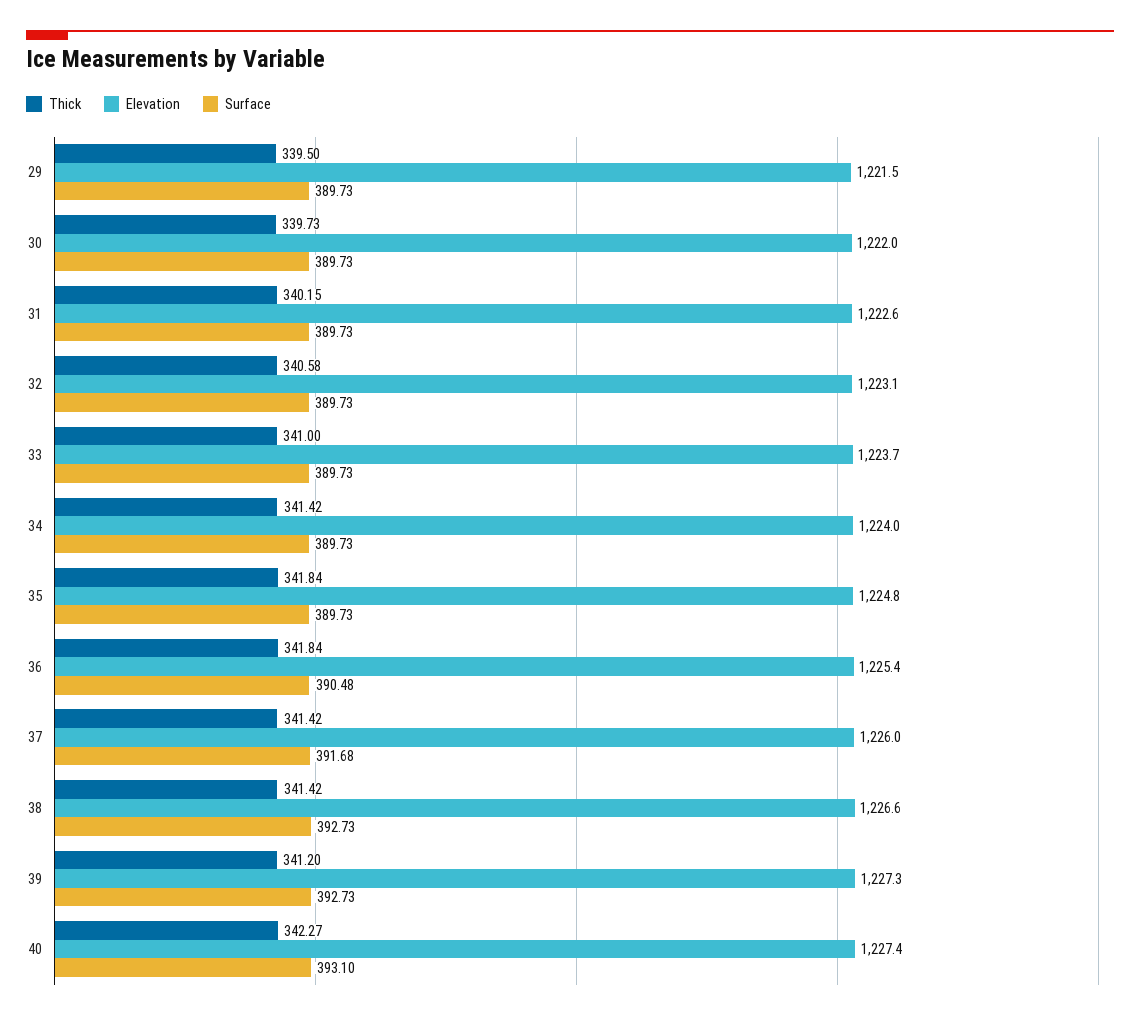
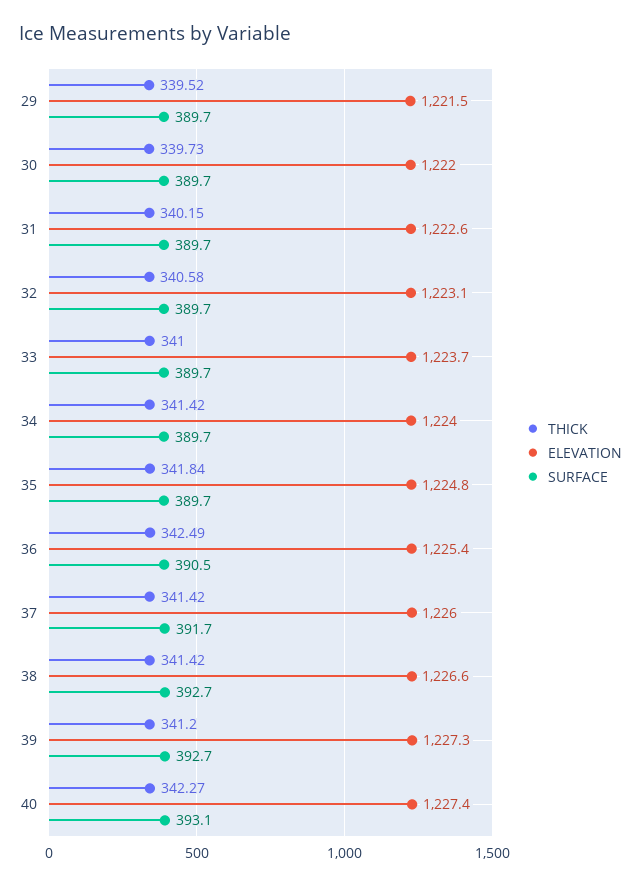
Thick, 29: 339.5 -> 339.52
Thick, 36: 341.84 -> 342.49

